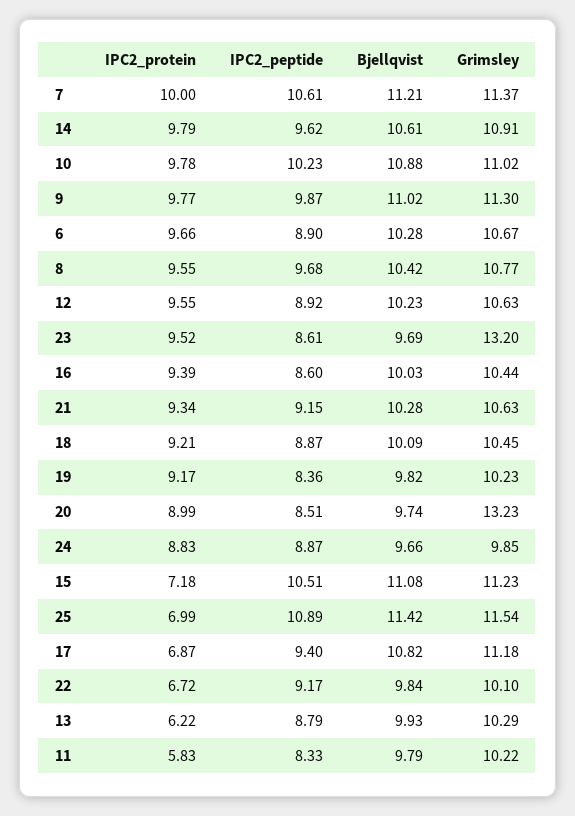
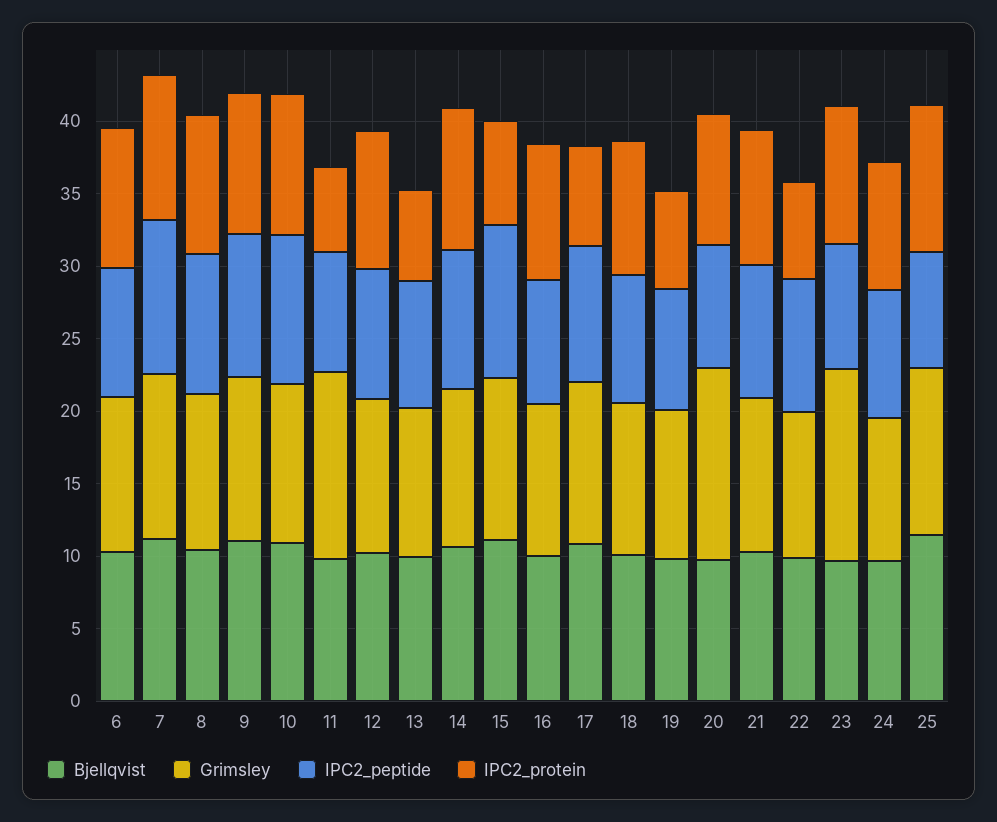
IPC2_protein, 19: 9.17 -> 7
IPC2_protein, 25: 6.99 -> 10
IPC2_peptide, 25: 10.89 -> 8
Grimsley, 11: 10.22 -> 13

